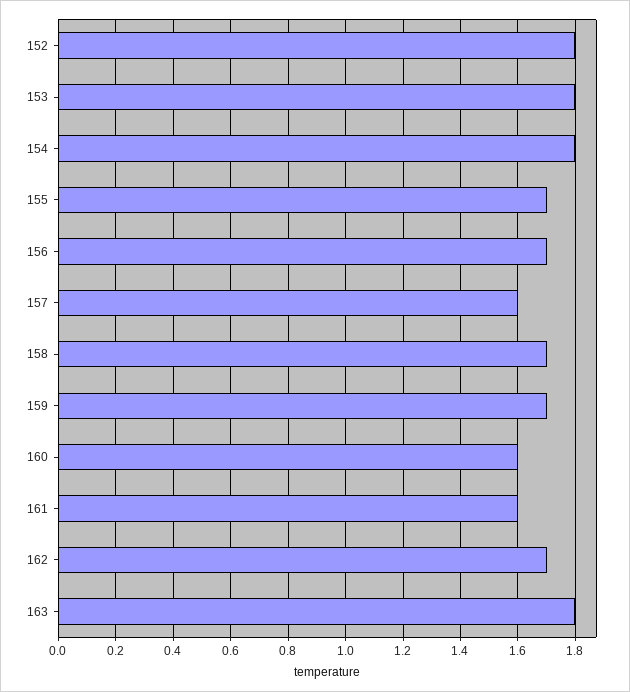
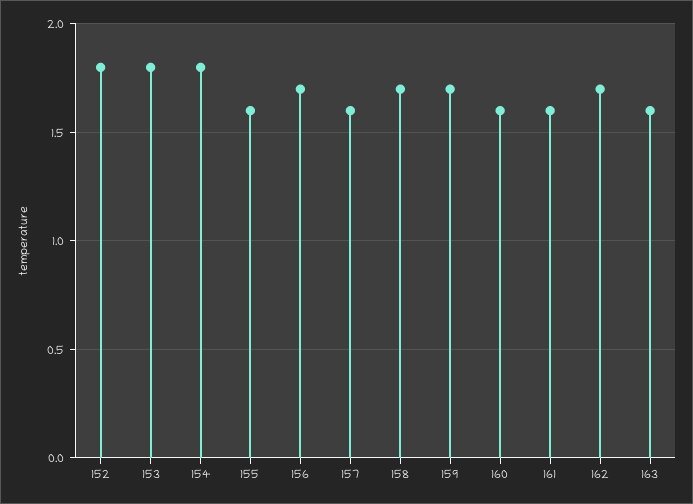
155: 1.7 -> 1.6
163: 1.8 -> 1.6

